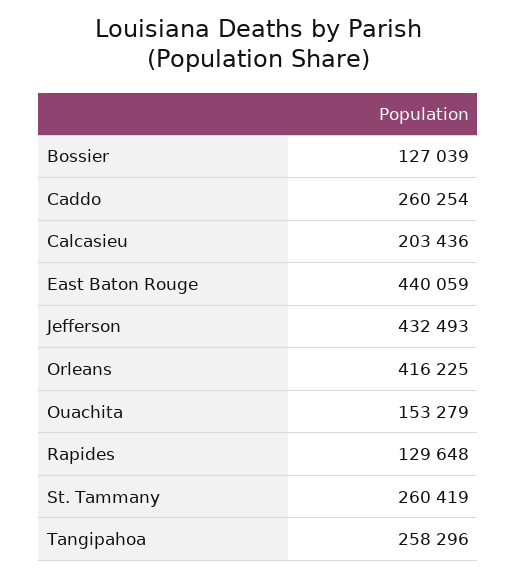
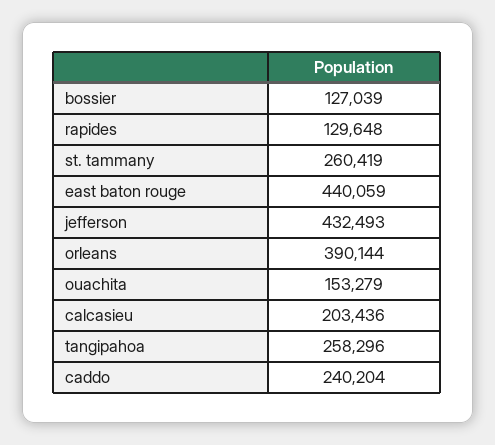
Caddo: 260254 -> 240204
Orleans: 416225 -> 390144

